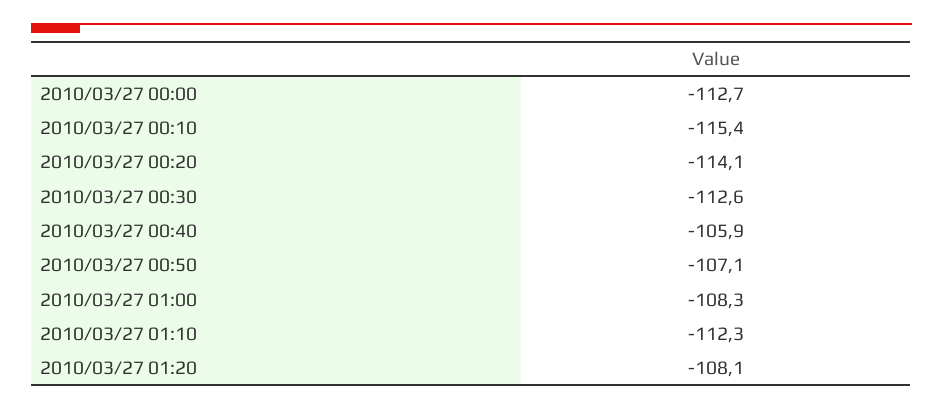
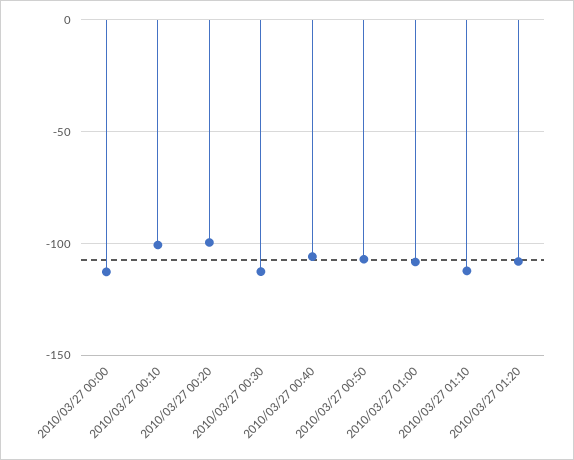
2010/03/27 00:10: -115.4 -> -100
2010/03/27 00:20: -114.1 -> -100

